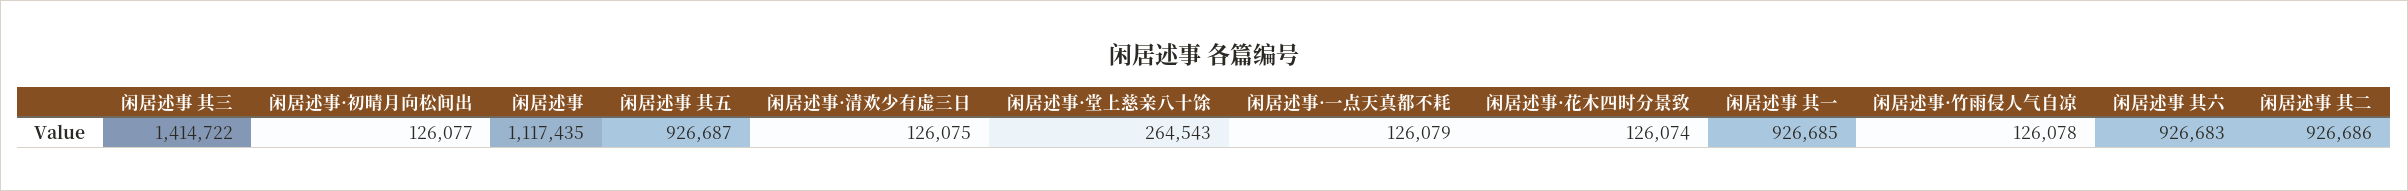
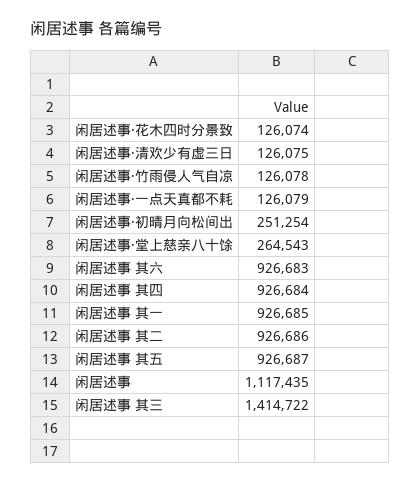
闲居述事·初晴月向松间出: 126077 -> 251254
闲居述事 其四: none -> 926684

